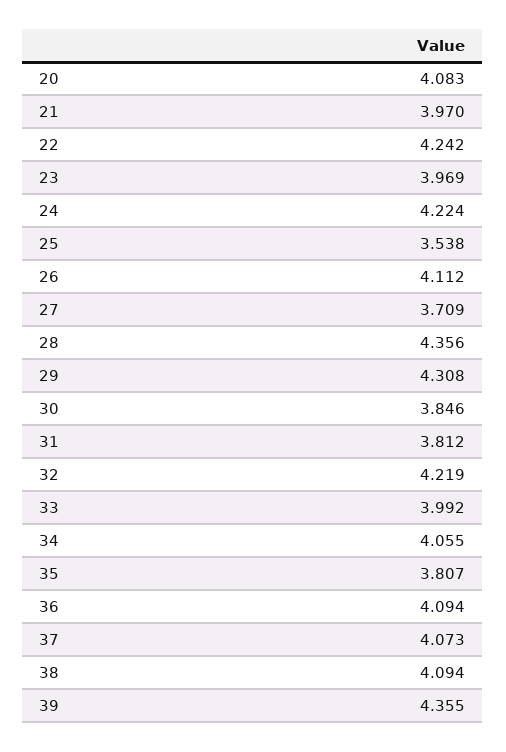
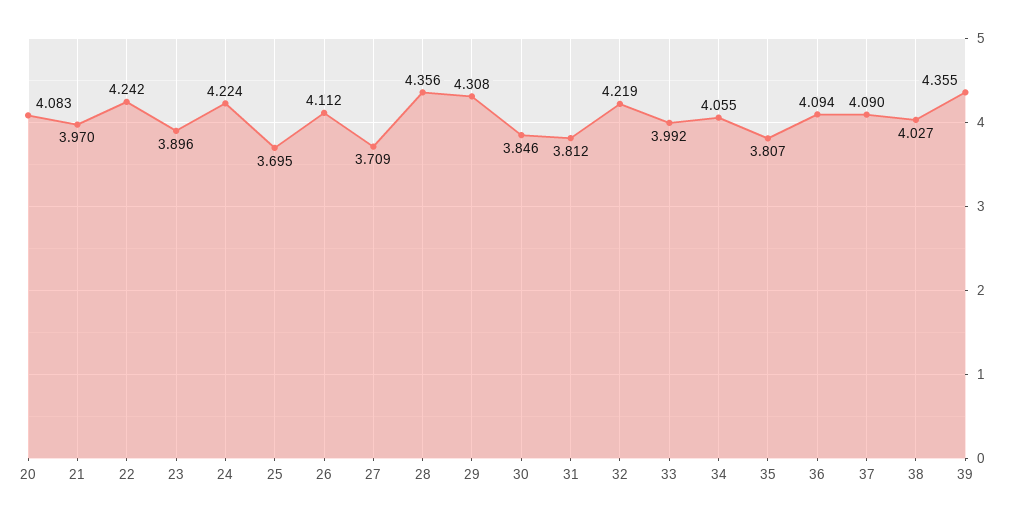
23: 3.969 -> 3.896
25: 3.538 -> 3.695
37: 4.073 -> 4.09
38: 4.094 -> 4.027

